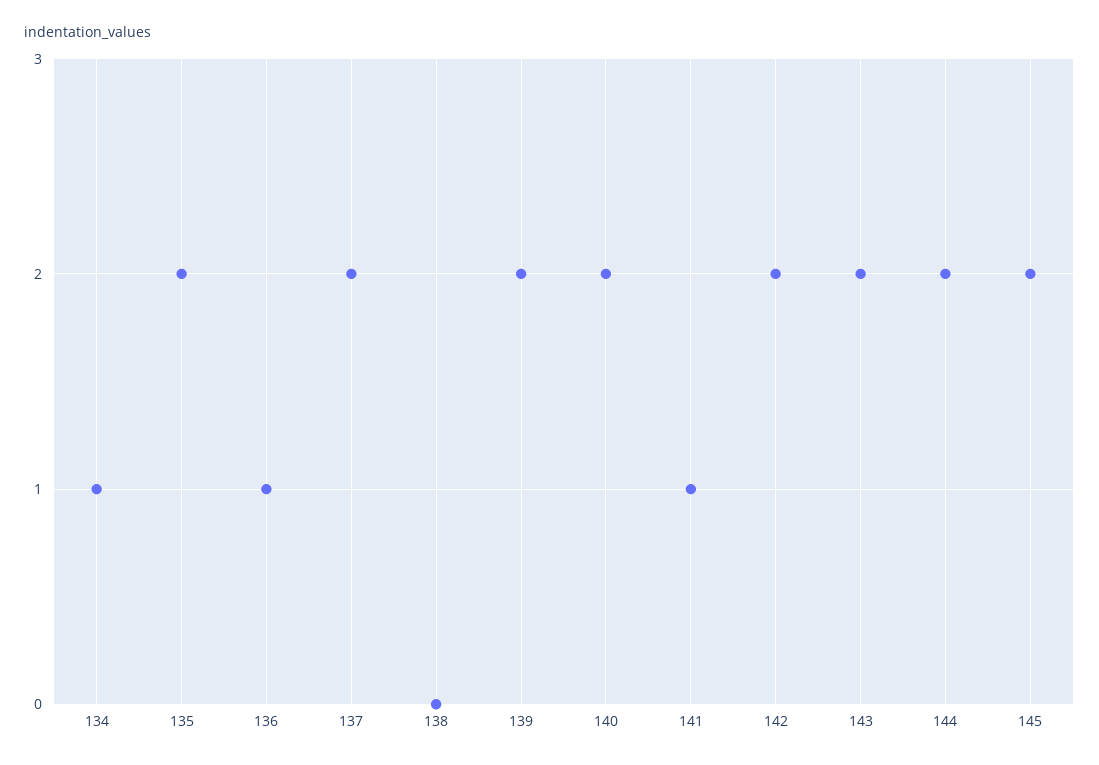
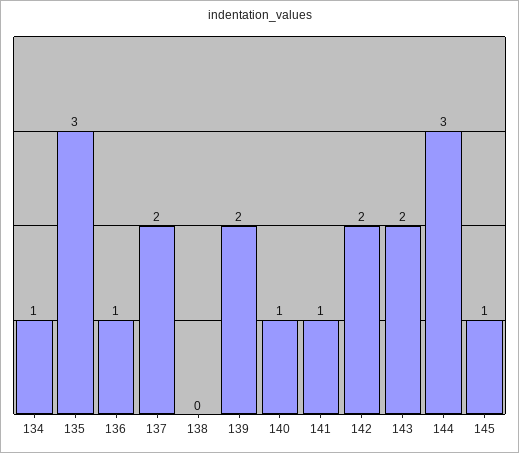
135: 2 -> 3
140: 2 -> 1
144: 2 -> 3
145: 2 -> 1

